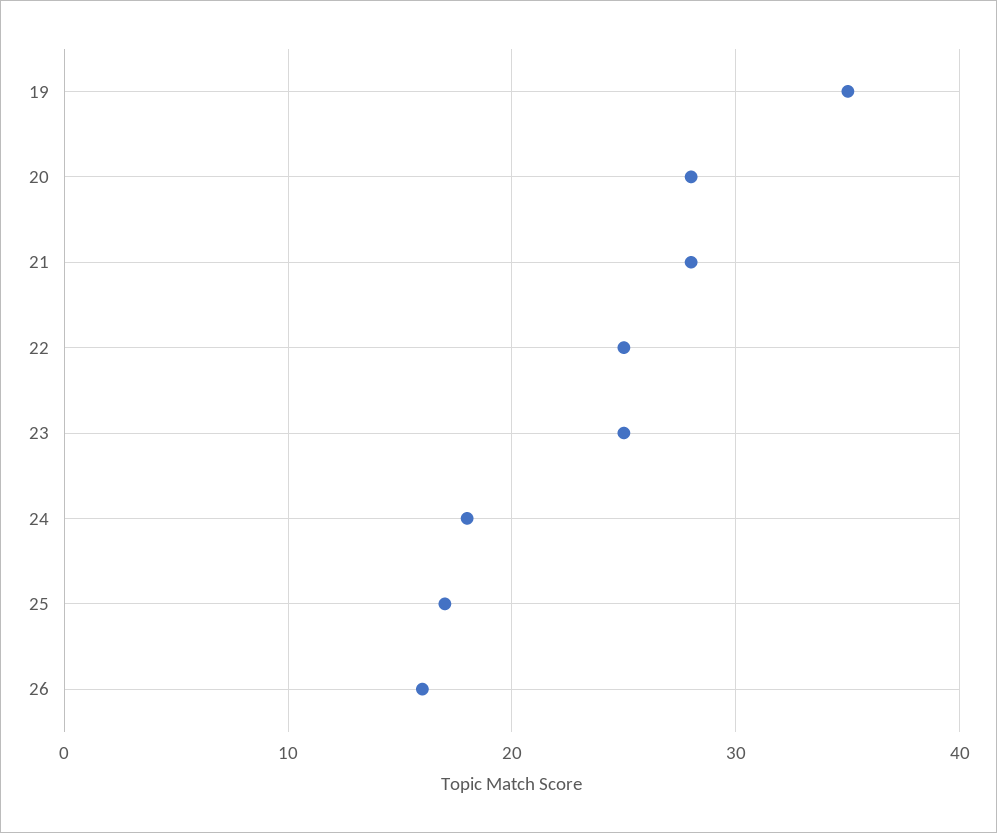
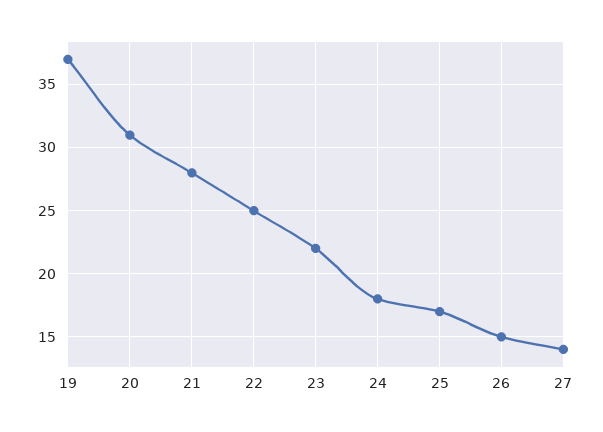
19: 35 -> 37
20: 28 -> 31
23: 25 -> 22
26: 16 -> 15
27: none -> 14

